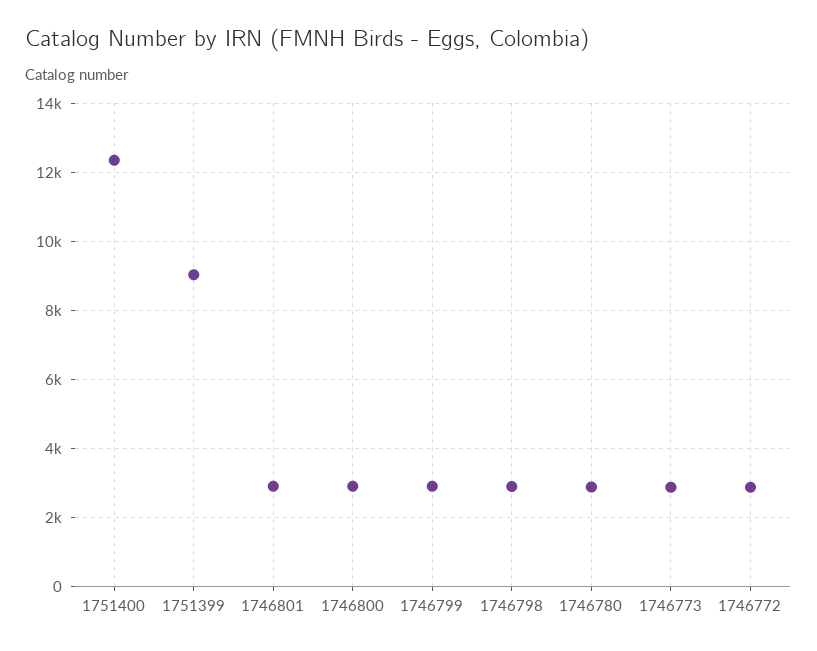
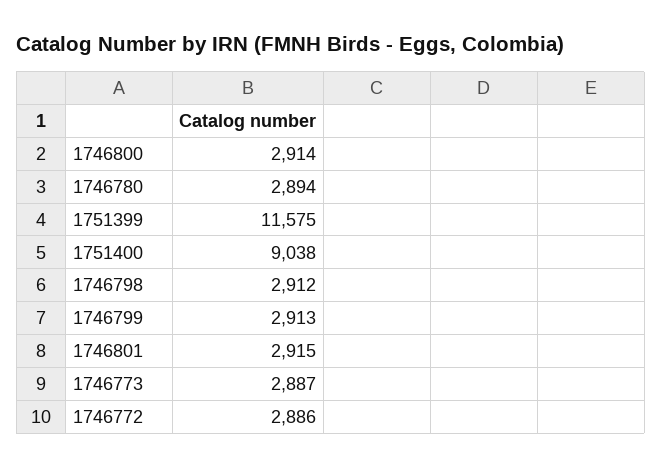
1751400: 12400 -> 9038
1751399: 9000 -> 11575

